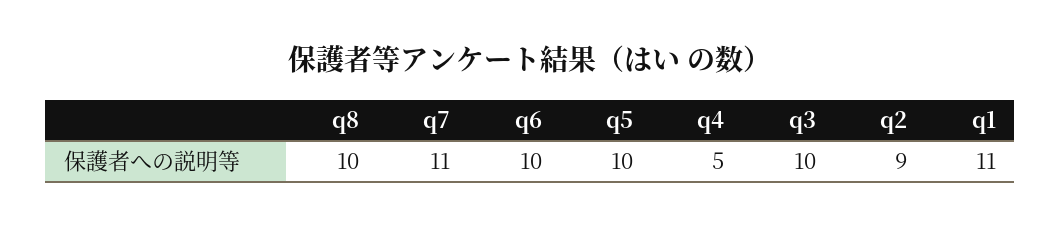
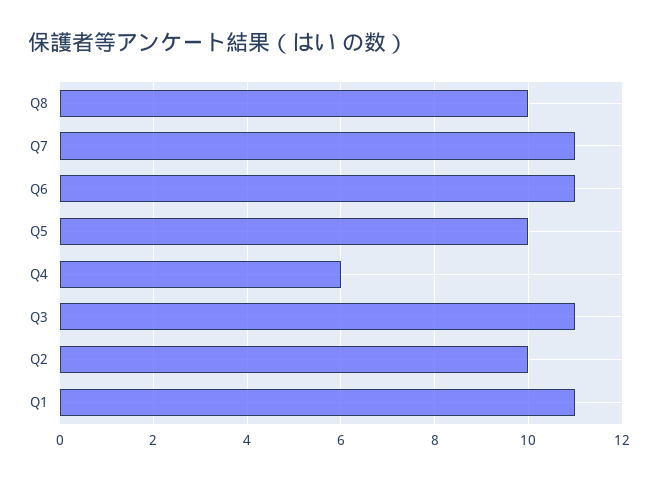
q6: 10 -> 11
q4: 5 -> 6
q3: 10 -> 11
q2: 9 -> 10

